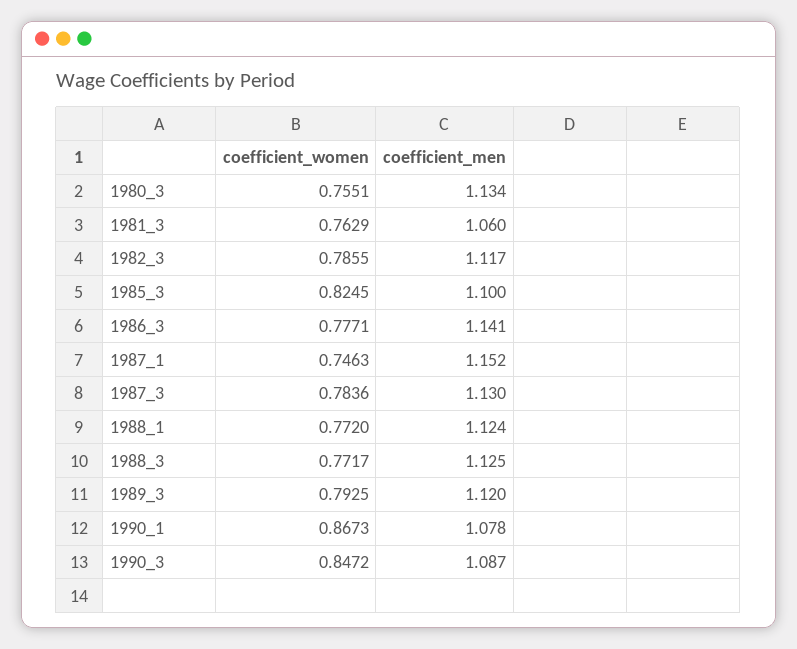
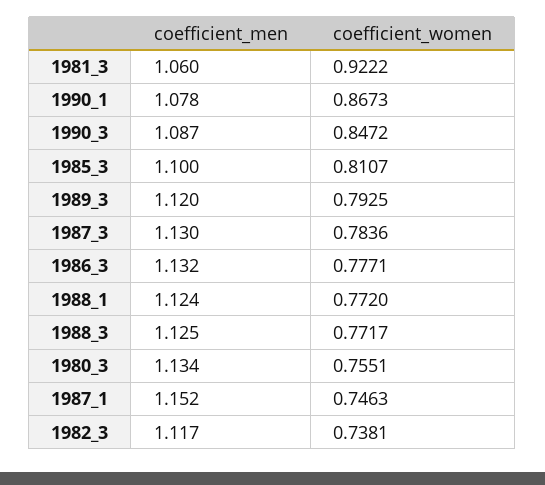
coefficient_women, 1981_3: 0.7629 -> 0.9222
coefficient_women, 1982_3: 0.7855 -> 0.7381
coefficient_women, 1985_3: 0.8245 -> 0.8107
coefficient_men, 1986_3: 1.141 -> 1.132

